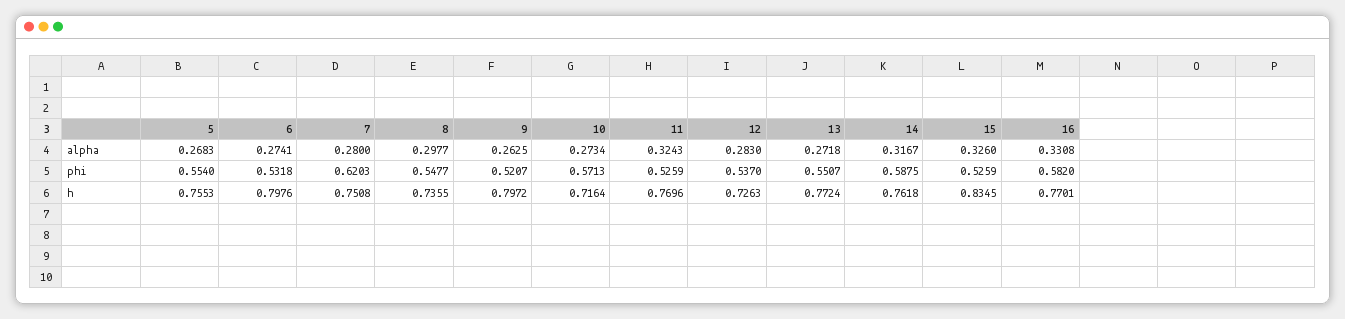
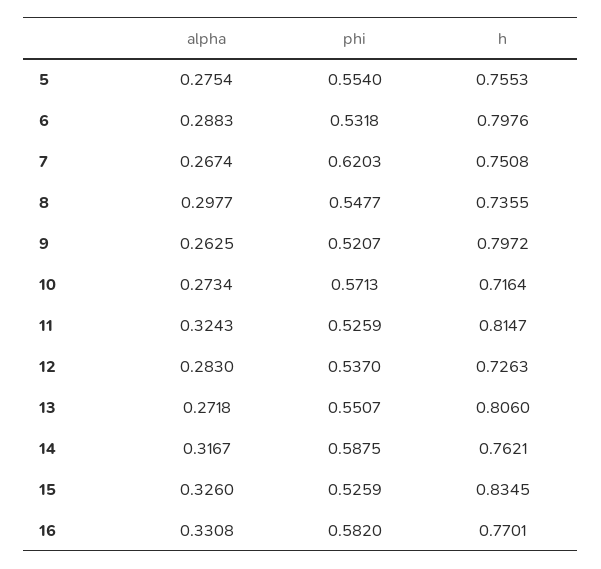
5, alpha: 0.2683 -> 0.2754
6, alpha: 0.2741 -> 0.2883
7, alpha: 0.28 -> 0.2674
11, h: 0.7696 -> 0.8147
13, h: 0.7724 -> 0.806
14, h: 0.7618 -> 0.7621

